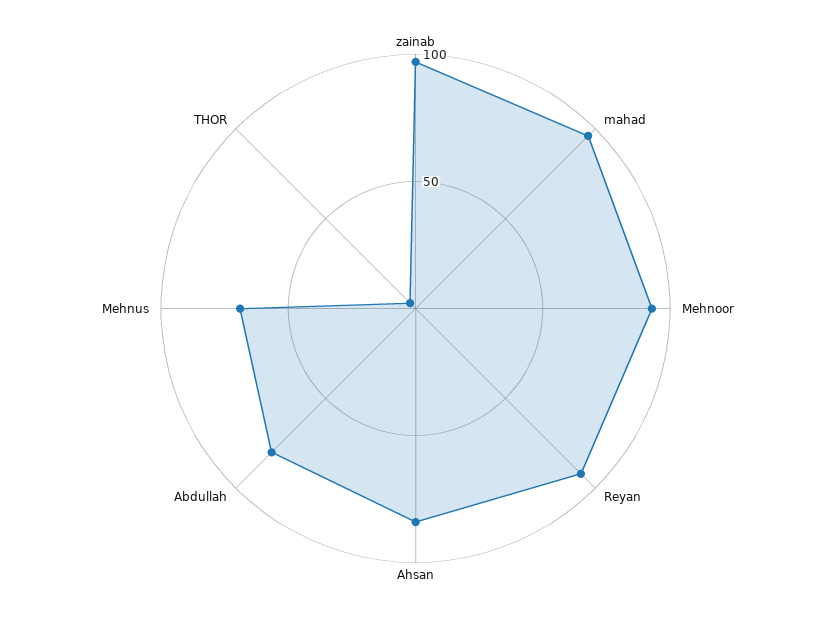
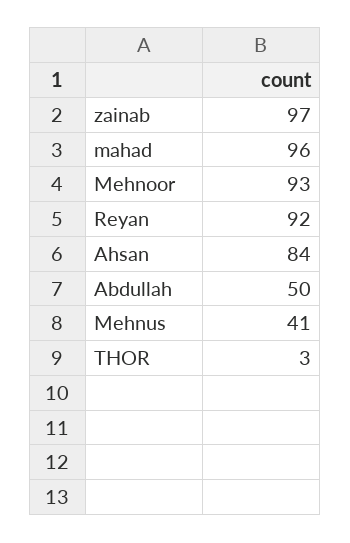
Abdullah: 80 -> 50
Mehnus: 70 -> 41

